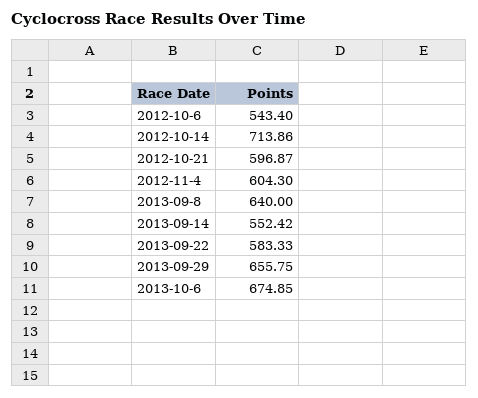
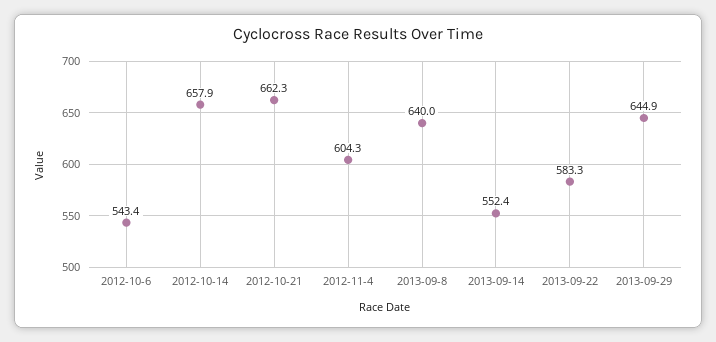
2012-10-14: 713.86 -> 657.9
2012-10-21: 596.87 -> 662.3
2013-09-29: 655.75 -> 644.9
2013-10-6: 674.85 -> none

